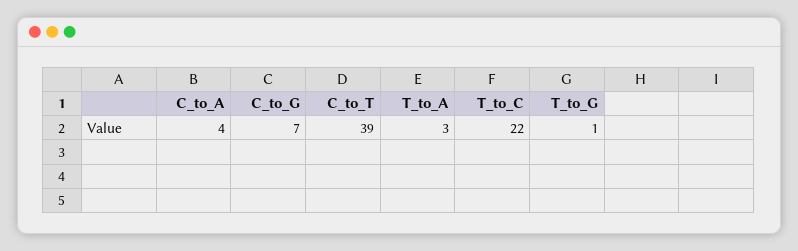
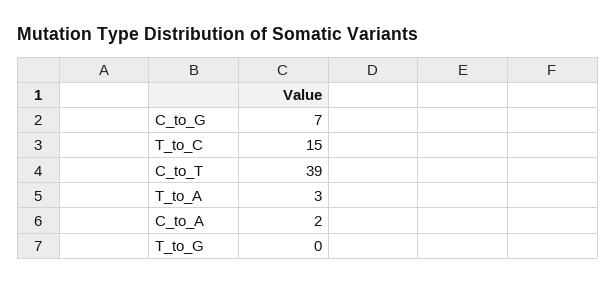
C_to_A: 4 -> 2
T_to_C: 22 -> 15
T_to_G: 1 -> 0

